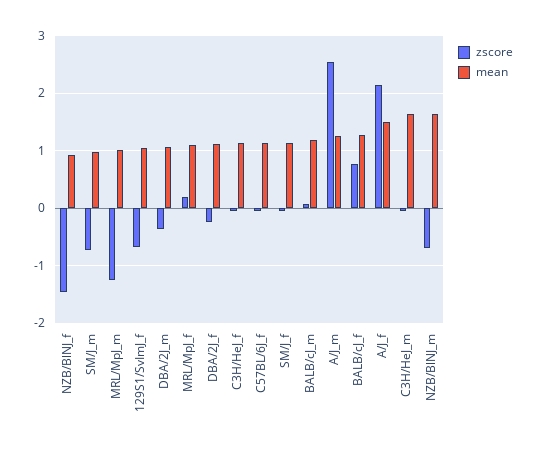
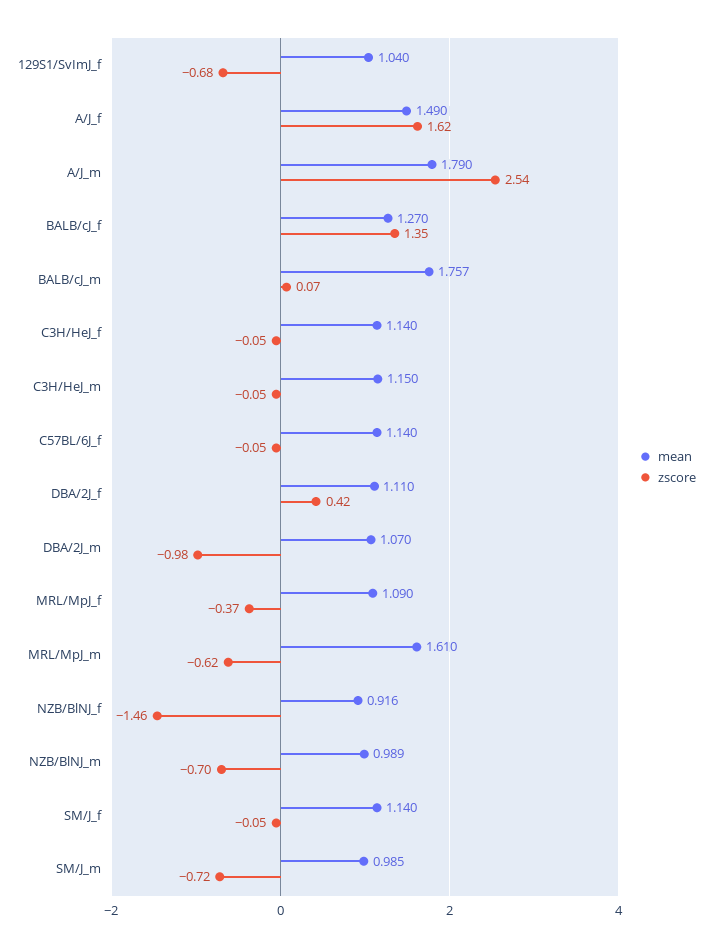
zscore, MRL/MpJ_m: -1.2 -> -0.62
mean, MRL/MpJ_m: 1 -> 1.61
zscore, DBA/2J_m: -0.4 -> -0.98
zscore, MRL/MpJ_f: 0.2 -> -0.37
zscore, DBA/2J_f: -0.2 -> 0.42
mean, BALB/cJ_m: 1.2 -> 1.757
mean, A/J_m: 1.2 -> 1.79
zscore, BALB/cJ_f: 0.8 -> 1.35
zscore, A/J_f: 2.2 -> 1.62
mean, C3H/HeJ_m: 1.6 -> 1.15
mean, NZB/BlNJ_m: 1.6 -> 0.989

